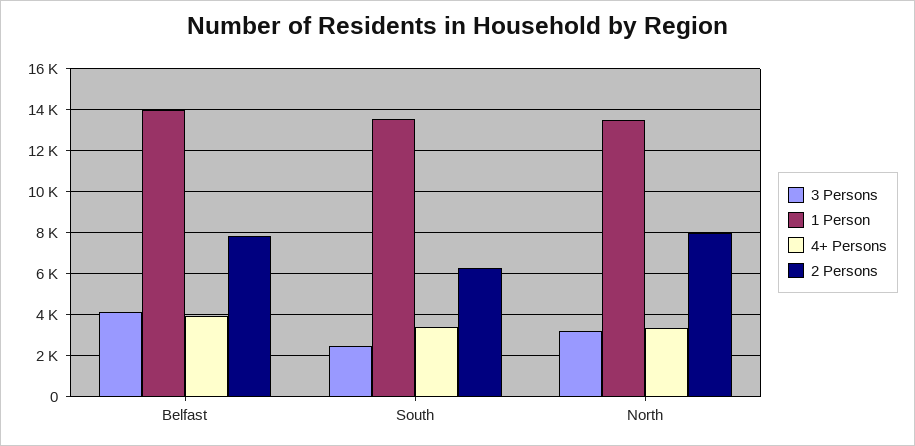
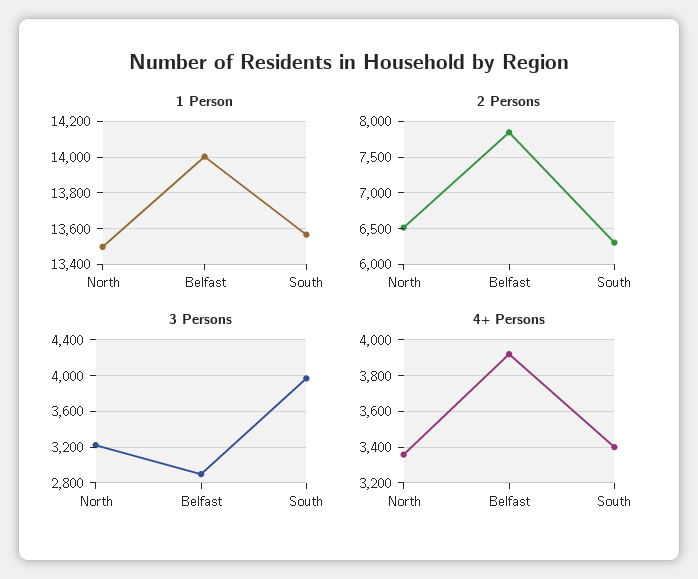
3 Persons, Belfast: 4000 -> 2900
3 Persons, South: 2500 -> 4000
2 Persons, North: 8000 -> 6500

